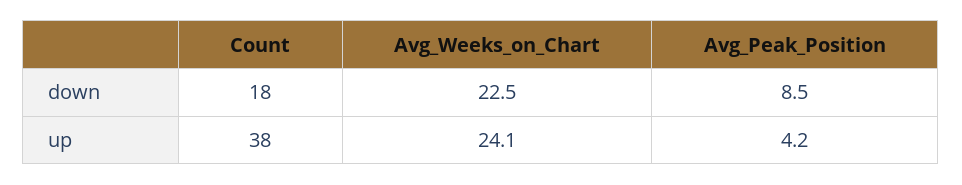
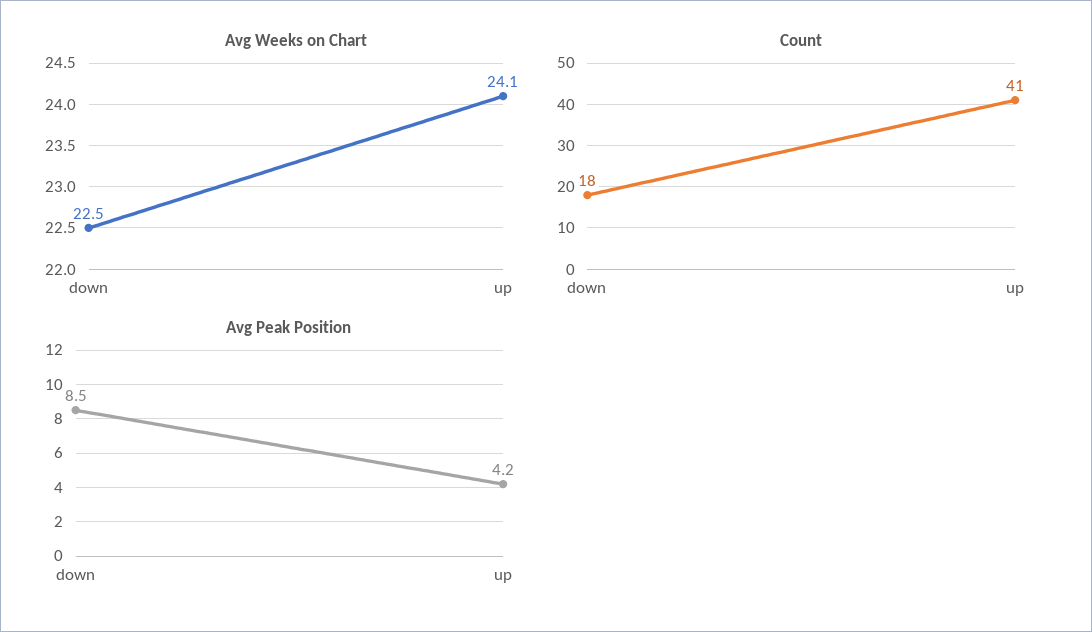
Count, up: 38 -> 41

